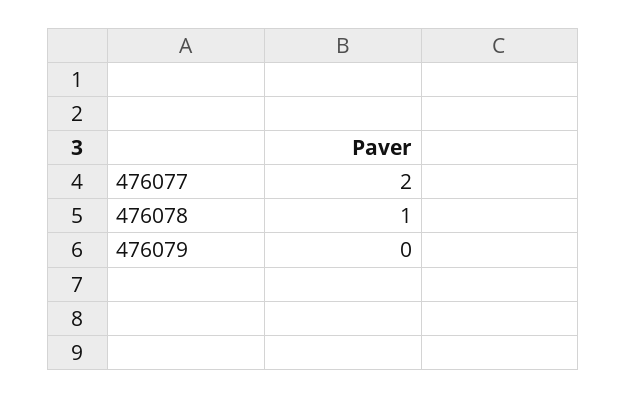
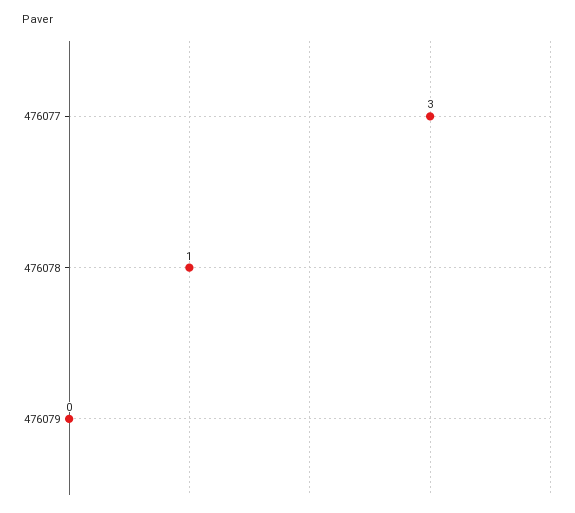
476077: 2 -> 3

